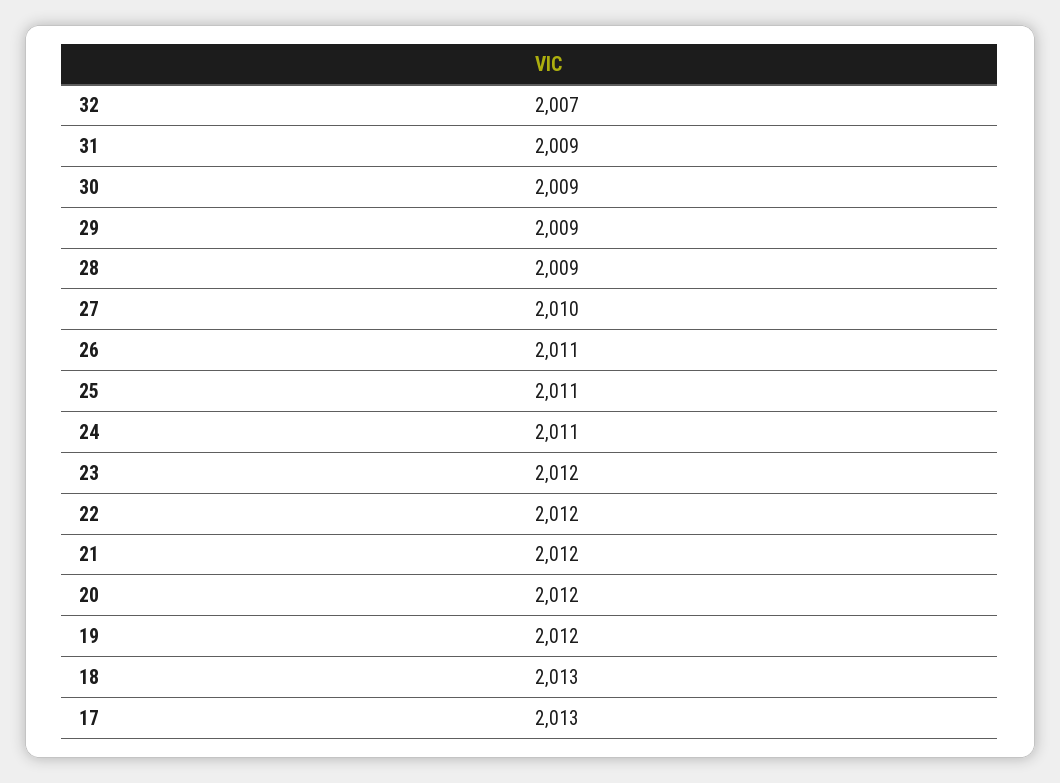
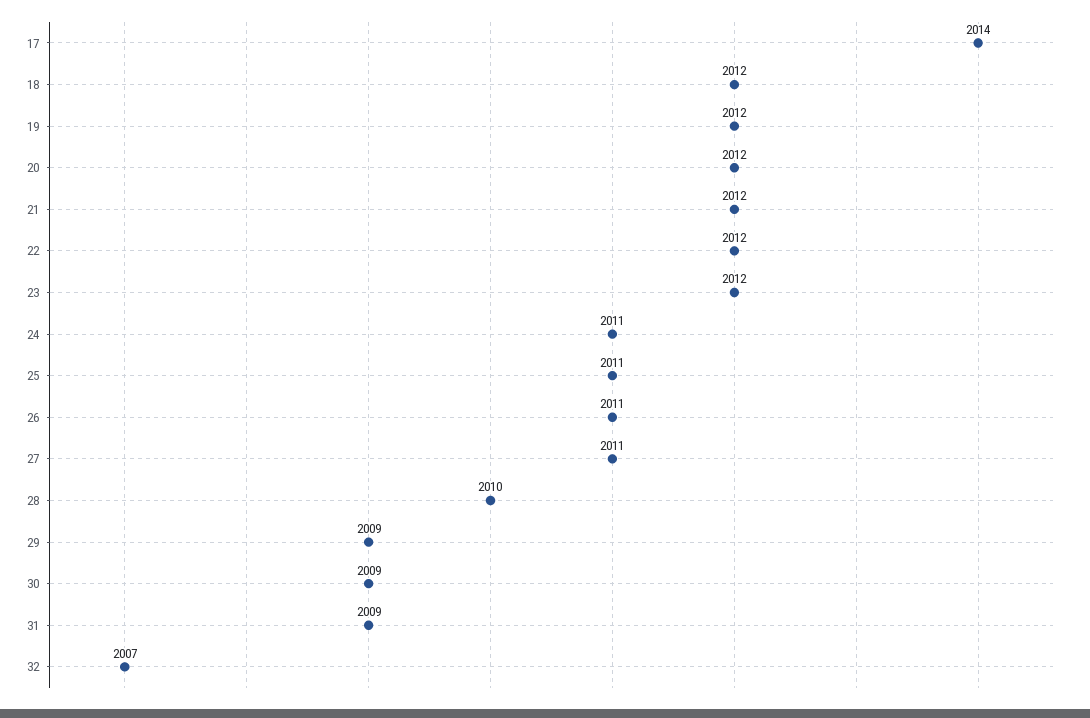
28: 2009 -> 2010
27: 2010 -> 2011
18: 2013 -> 2012
17: 2013 -> 2014

